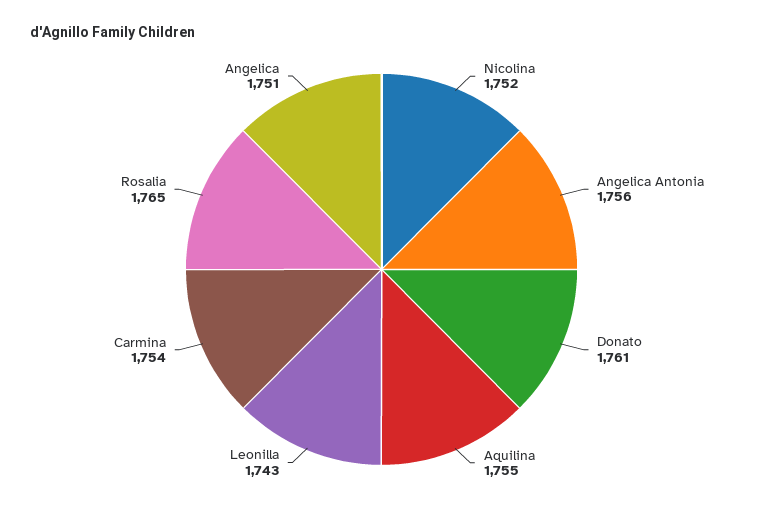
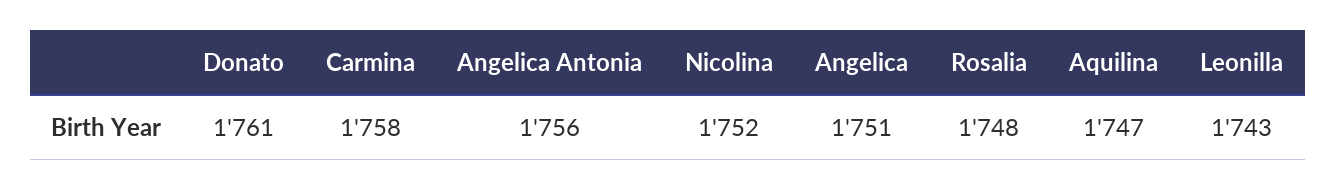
Aquilina: 1755 -> 1747
Carmina: 1754 -> 1758
Rosalia: 1765 -> 1748

